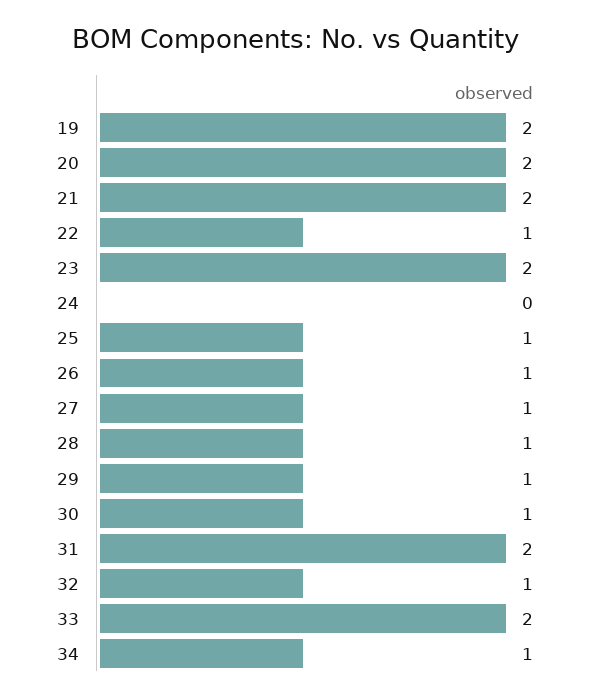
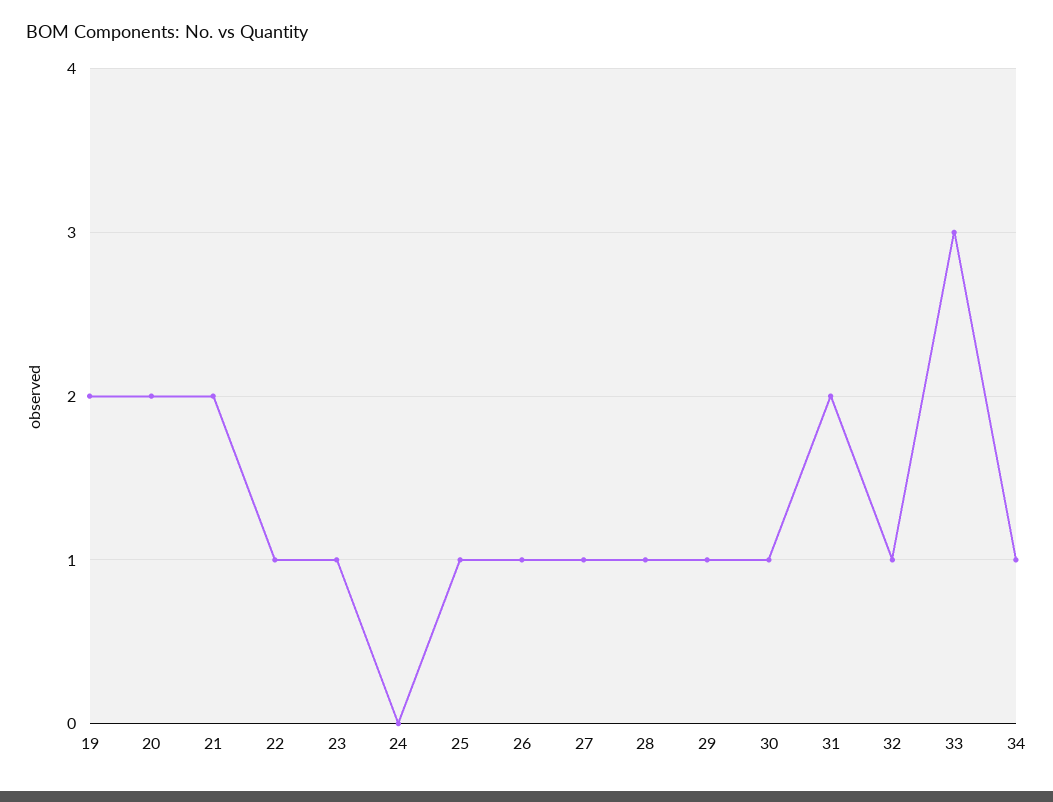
23: 2 -> 1
33: 2 -> 3

